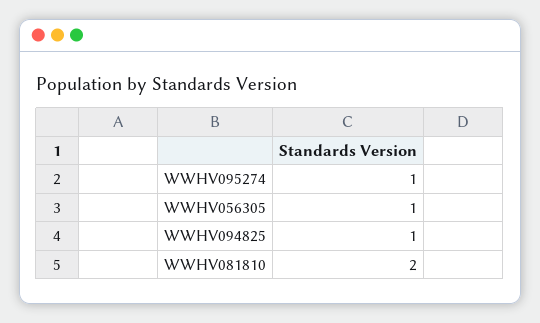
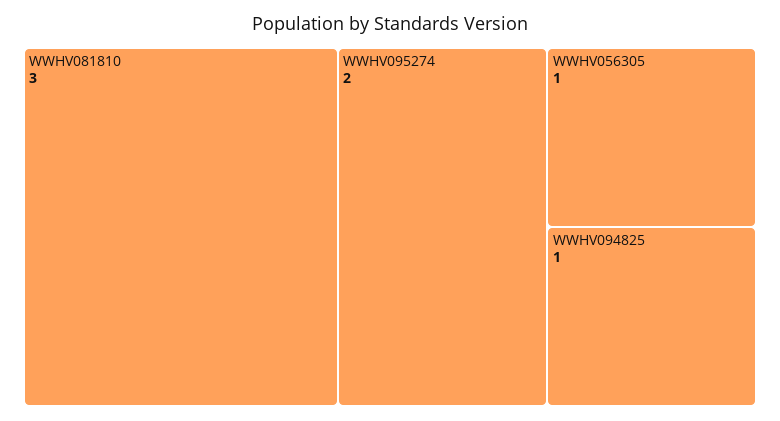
WWHV095274: 1 -> 2
WWHV081810: 2 -> 3

